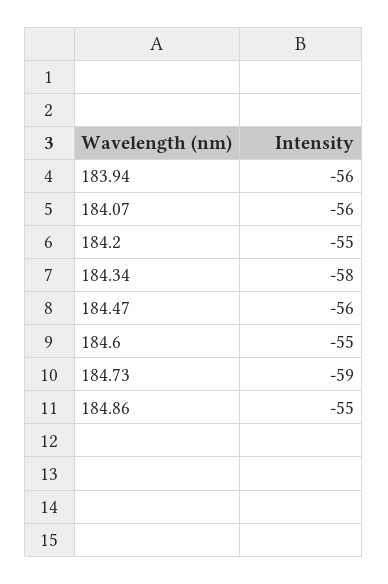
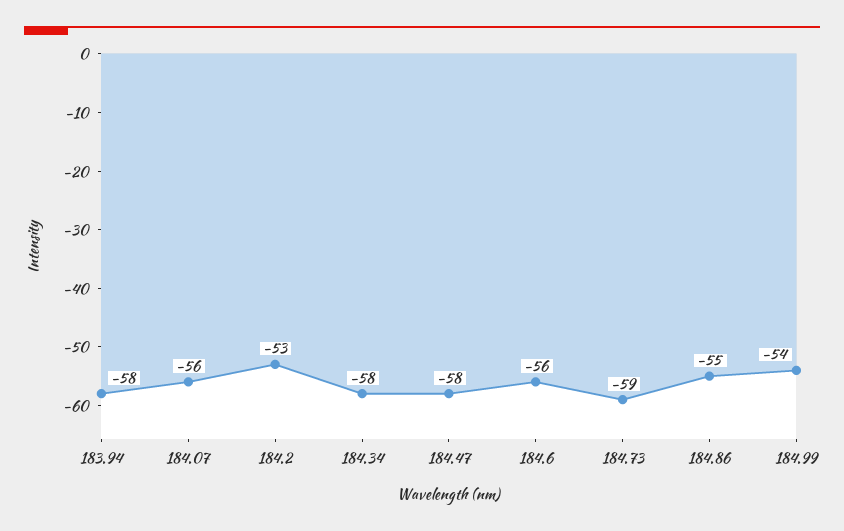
183.94: -56 -> -58
184.2: -55 -> -53
184.47: -56 -> -58
184.6: -55 -> -56
184.99: none -> -54

